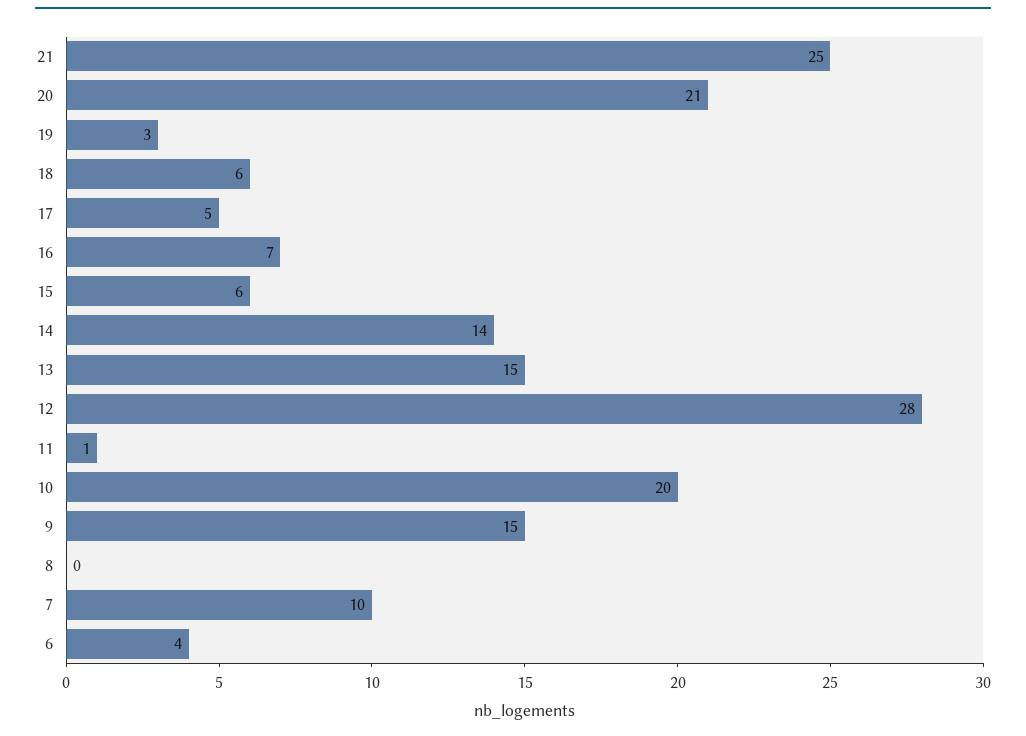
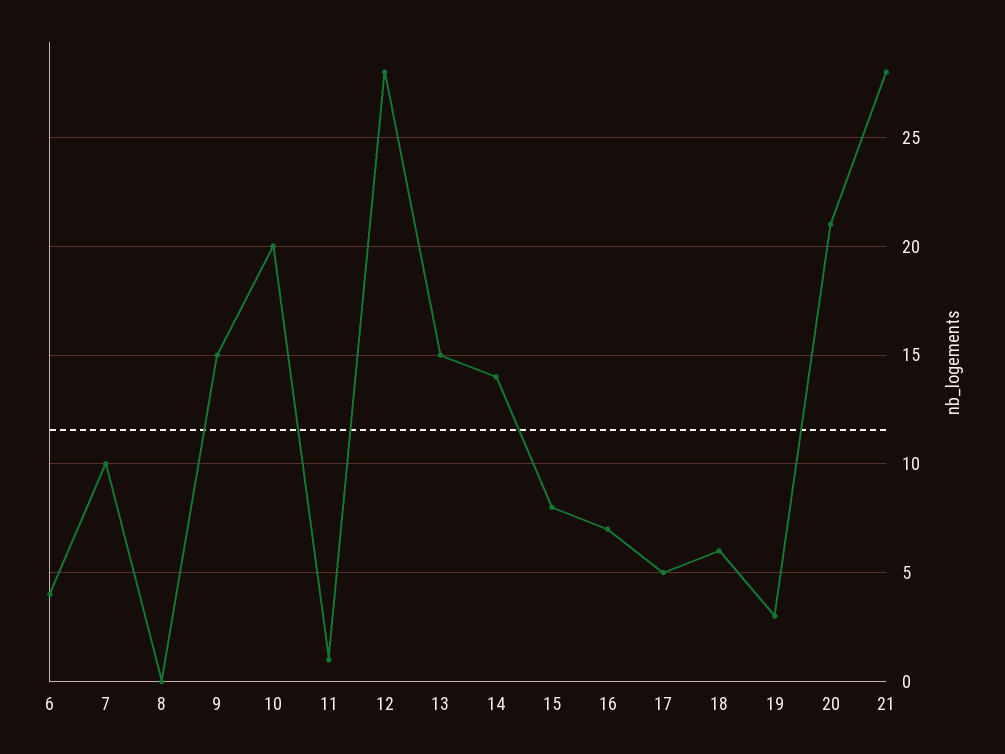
21: 25 -> 28
15: 6 -> 8

